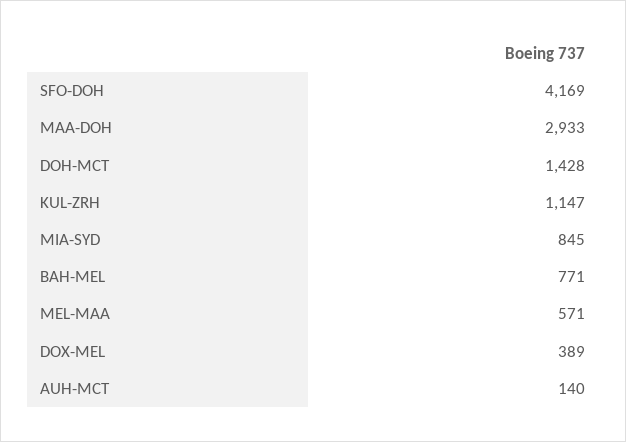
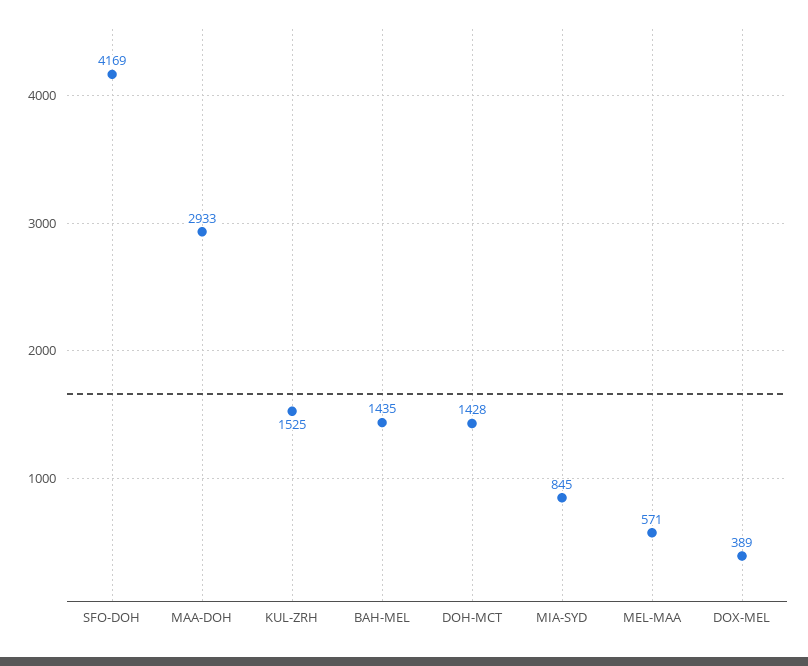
KUL-ZRH: 1147 -> 1525
BAH-MEL: 771 -> 1435
AUH-MCT: 140 -> none

